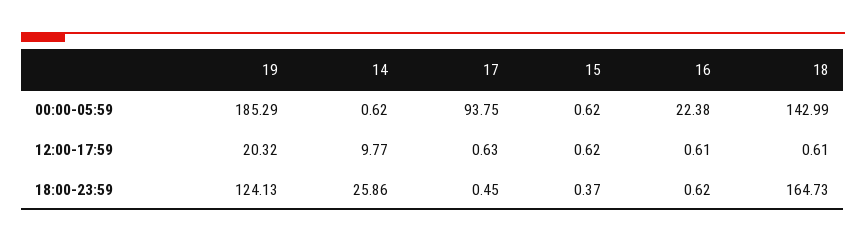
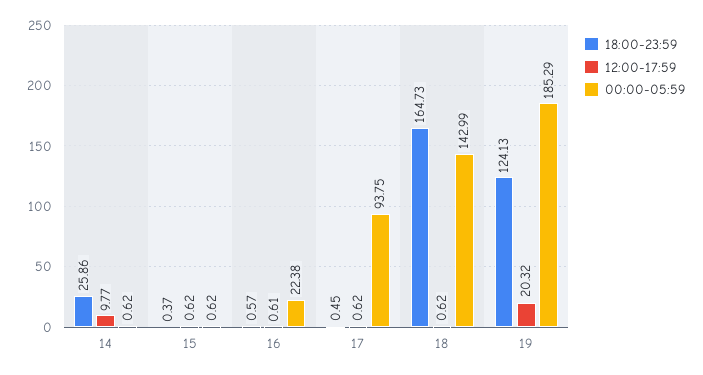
12:00-17:59, 17: 0.63 -> 0.62
12:00-17:59, 18: 0.61 -> 0.62
18:00-23:59, 16: 0.62 -> 0.57

